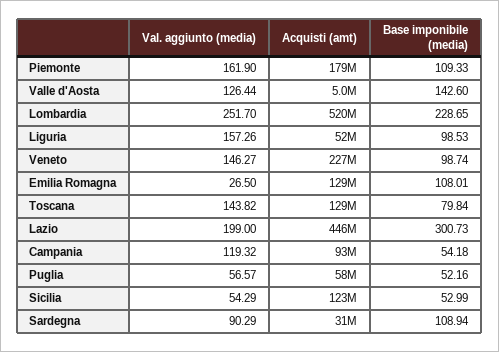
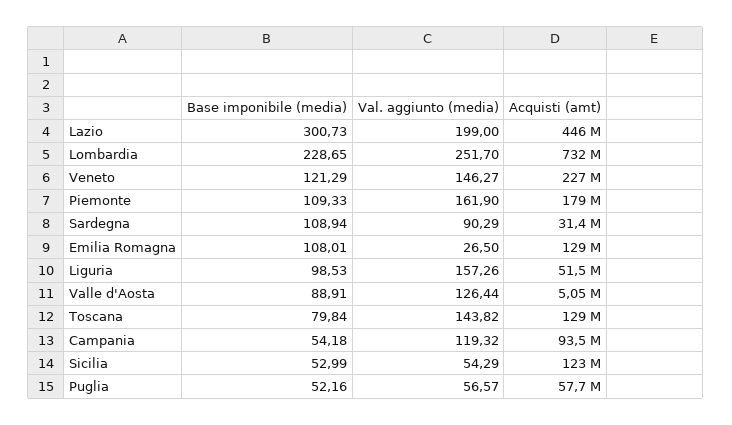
Base imponibile (media), Valle d'Aosta: 142.6 -> 88.91
Acquisti (amt), Lombardia: 520000000 -> 732000000
Base imponibile (media), Veneto: 98.74 -> 121.29

